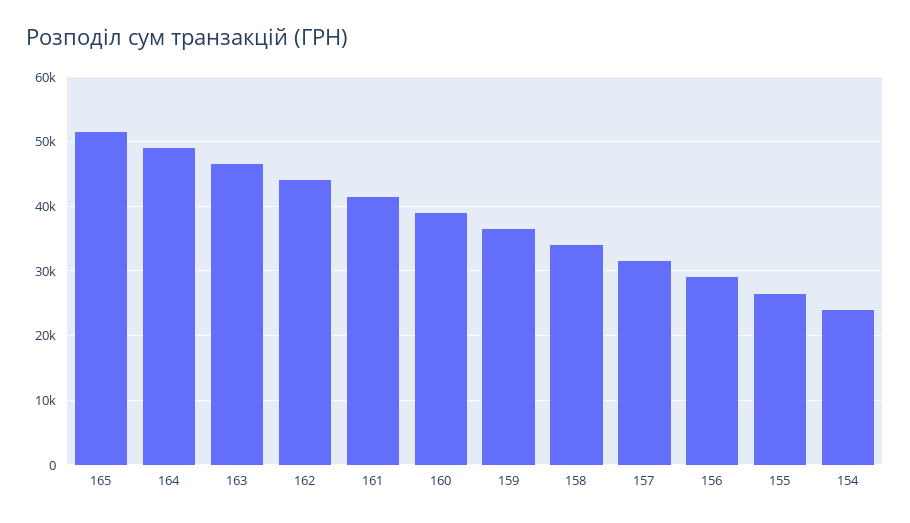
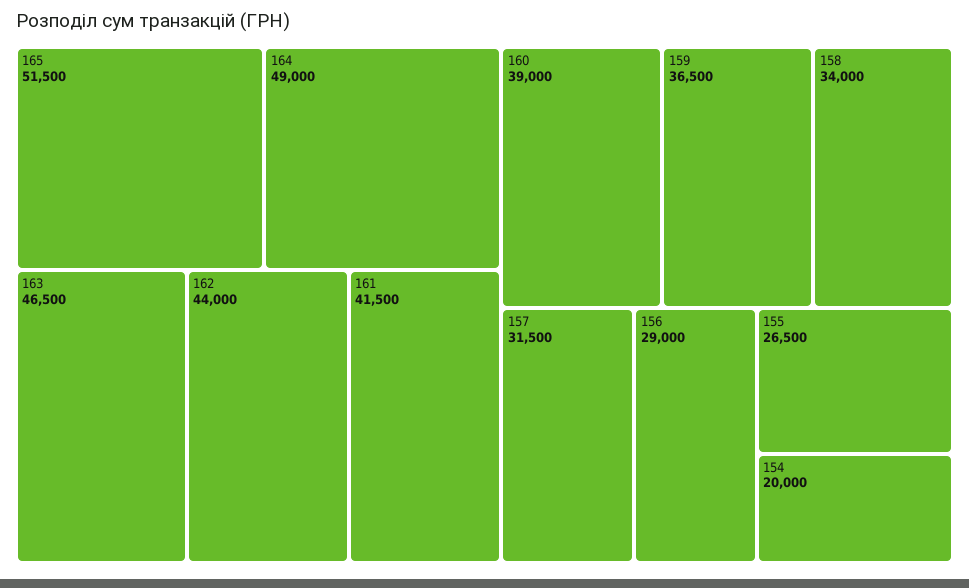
154: 24000 -> 20000

